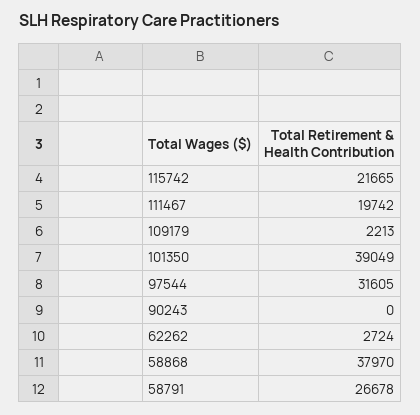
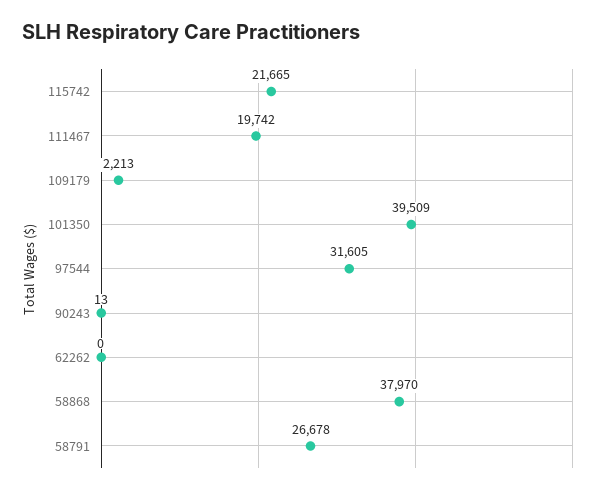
101350: 39049 -> 39509
90243: 0 -> 13
62262: 2724 -> 0

